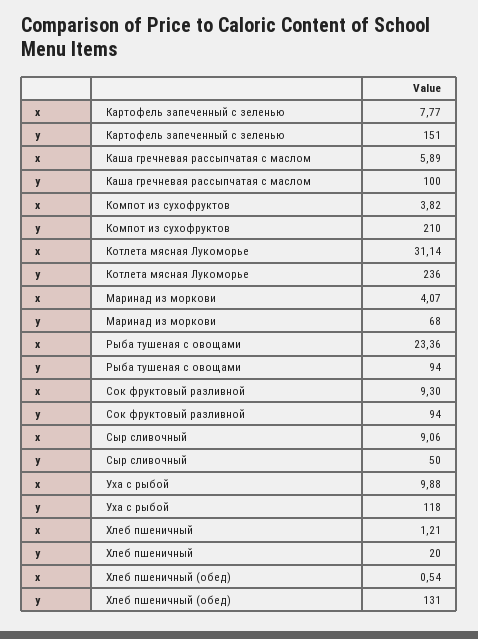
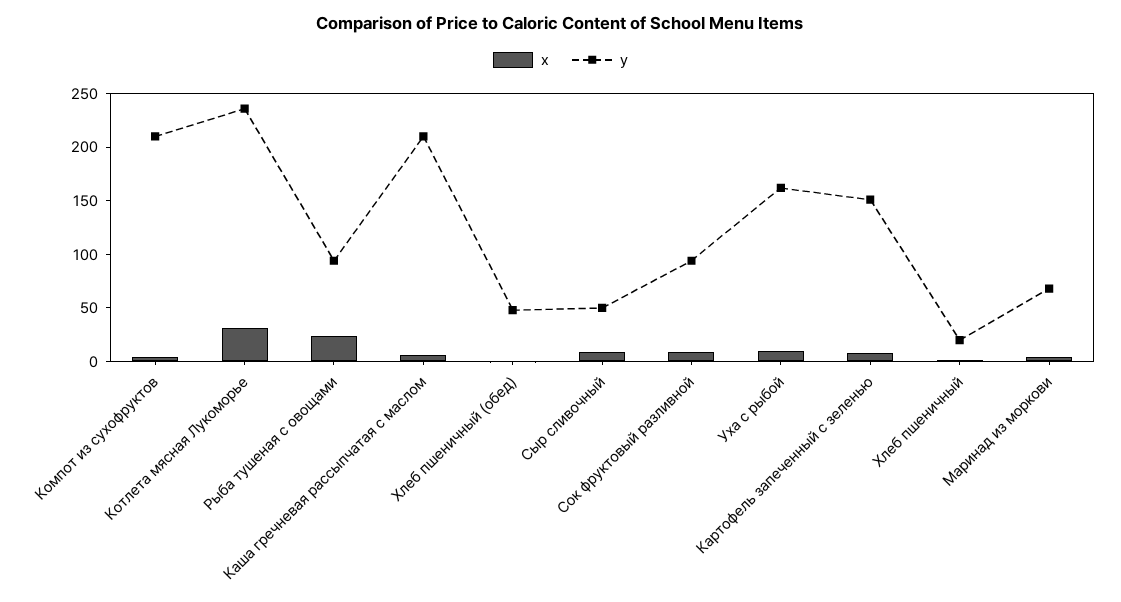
y, Каша гречневая рассыпчатая с маслом: 100 -> 210
y, Уха с рыбой: 118 -> 160
y, Хлеб пшеничный (обед): 131 -> 50

